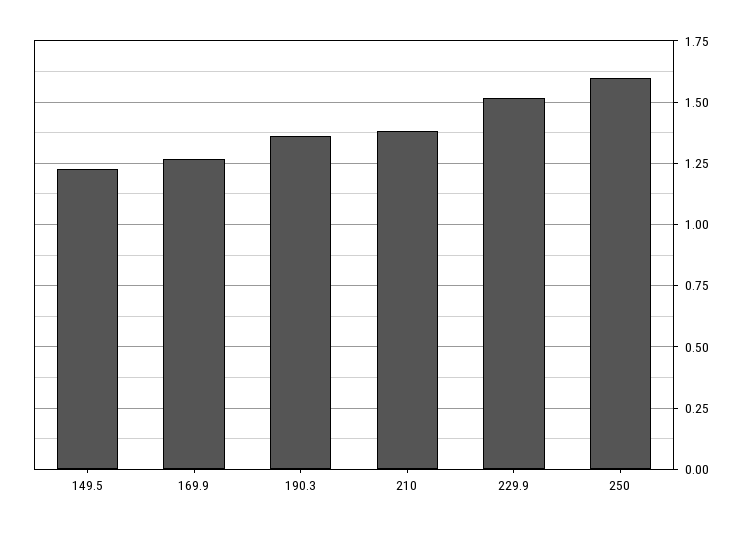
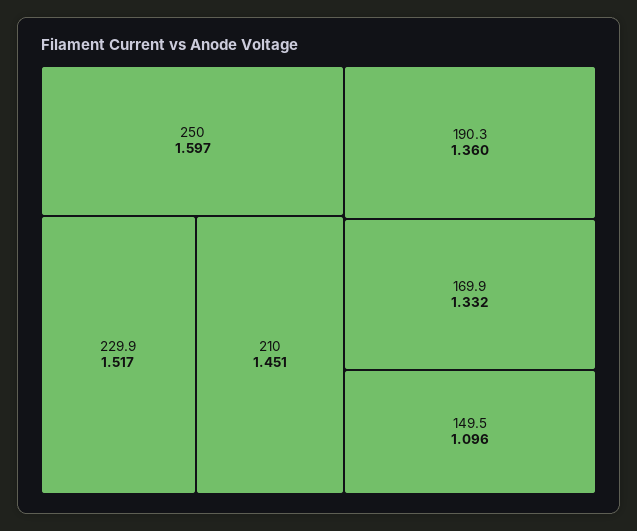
149.5: 1.225 -> 1.096
169.9: 1.275 -> 1.332
210: 1.375 -> 1.451

